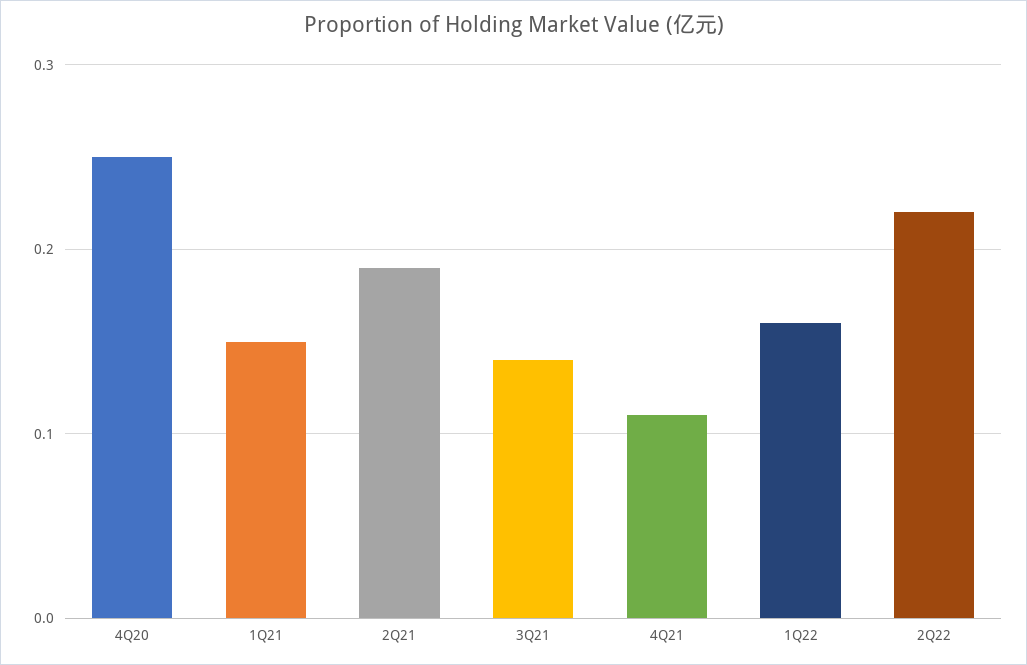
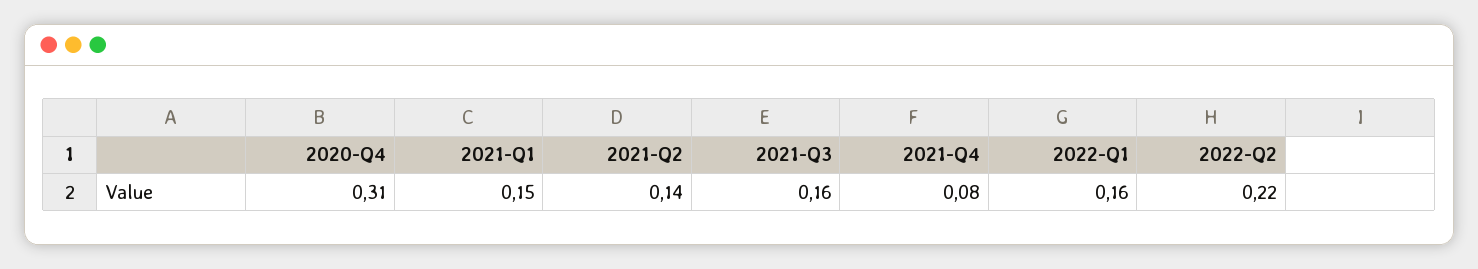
4Q20: 0.25 -> 0.31
2Q21: 0.19 -> 0.14
3Q21: 0.14 -> 0.16
4Q21: 0.11 -> 0.08

